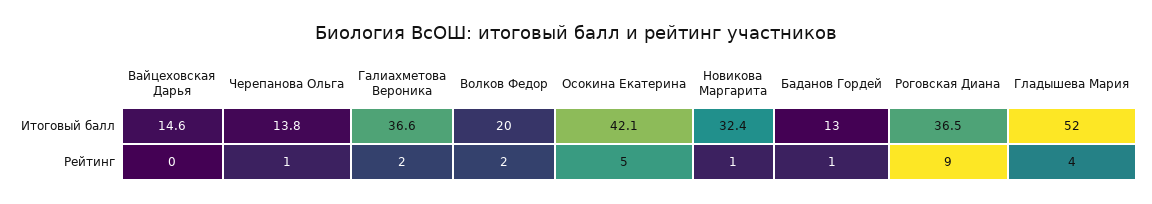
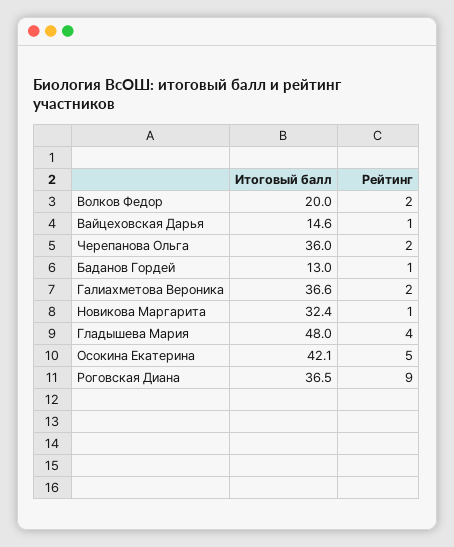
Черепанова Ольга, Итоговый балл: 13.8 -> 36
Гладышева Мария, Итоговый балл: 52 -> 48
Вайцеховская Дарья, Рейтинг: 0 -> 1
Черепанова Ольга, Рейтинг: 1 -> 2

